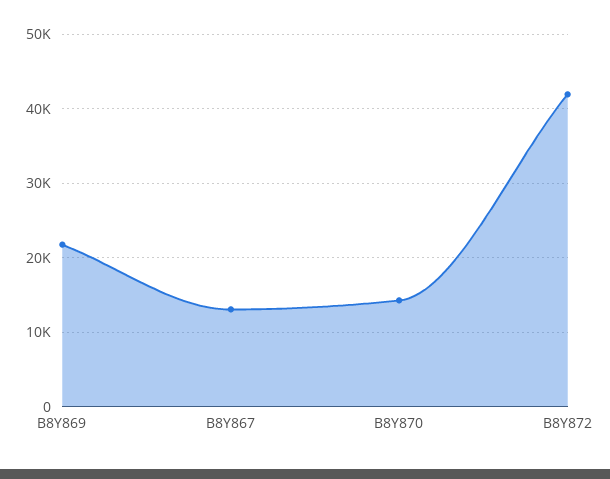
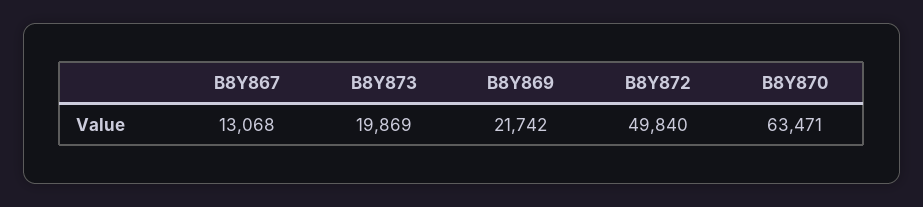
B8Y870: 14000 -> 63471
B8Y872: 42000 -> 49840
B8Y873: none -> 19869

